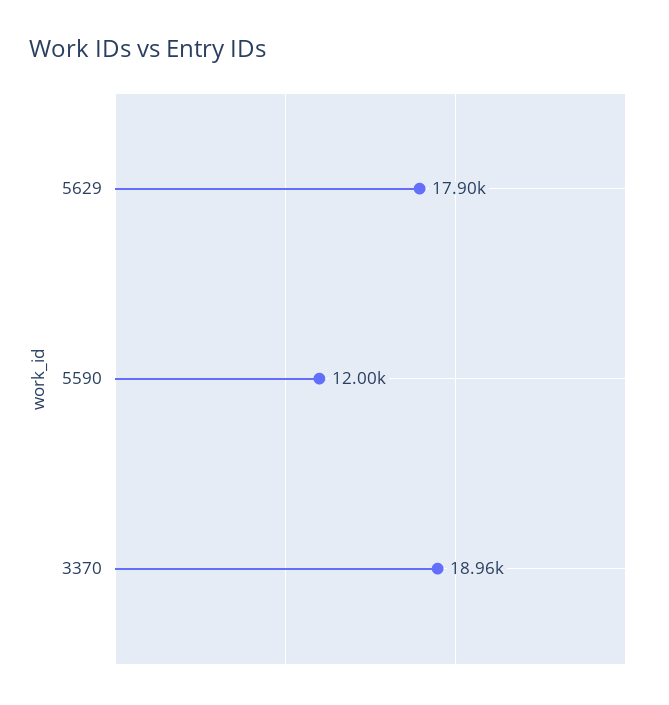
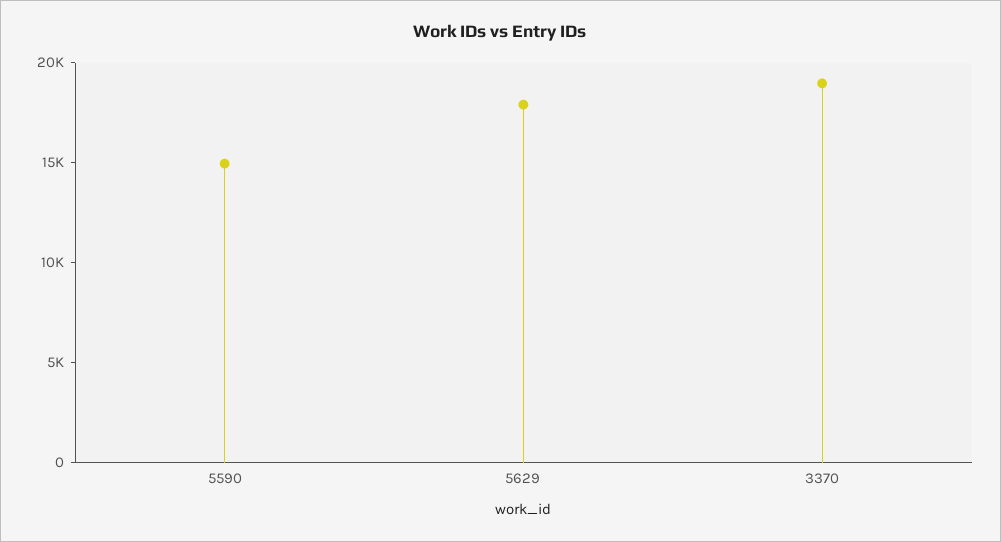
5590: 12000 -> 15000

